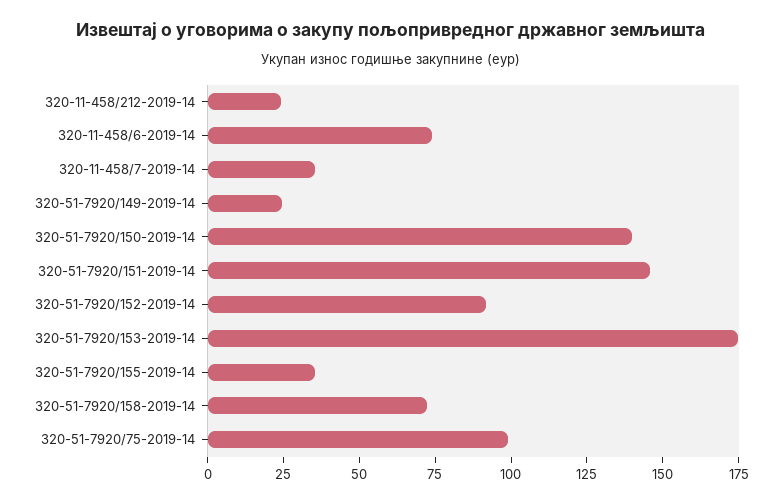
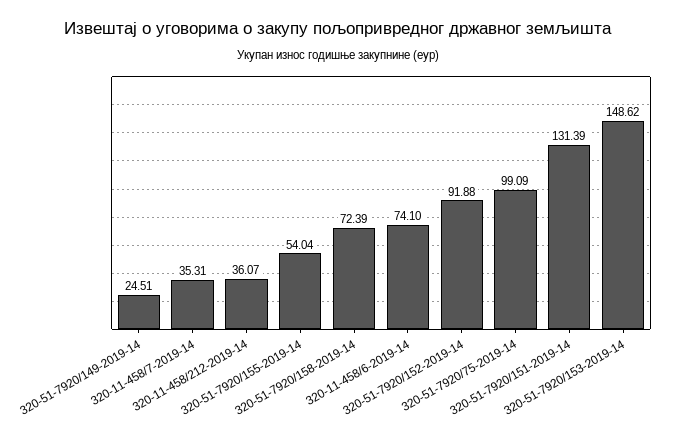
320-11-458/212-2019-14: 25 -> 36.07
320-51-7920/150-2019-14: 140 -> none
320-51-7920/151-2019-14: 145 -> 131.39
320-51-7920/153-2019-14: 175 -> 148.62
320-51-7920/155-2019-14: 35 -> 54.04

